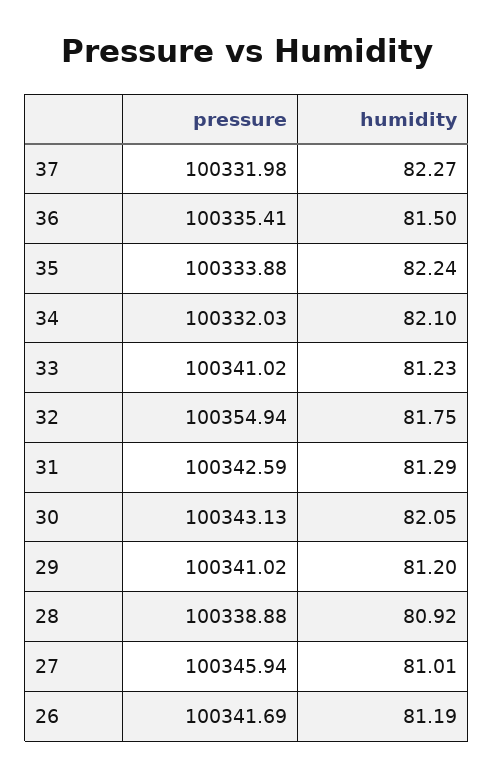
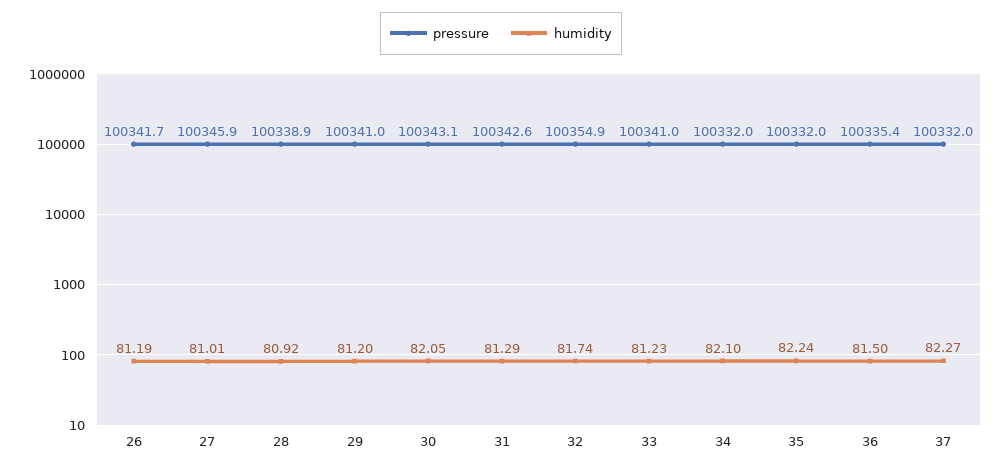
pressure, 35: 100333.88 -> 100332
humidity, 32: 81.75 -> 81.74

